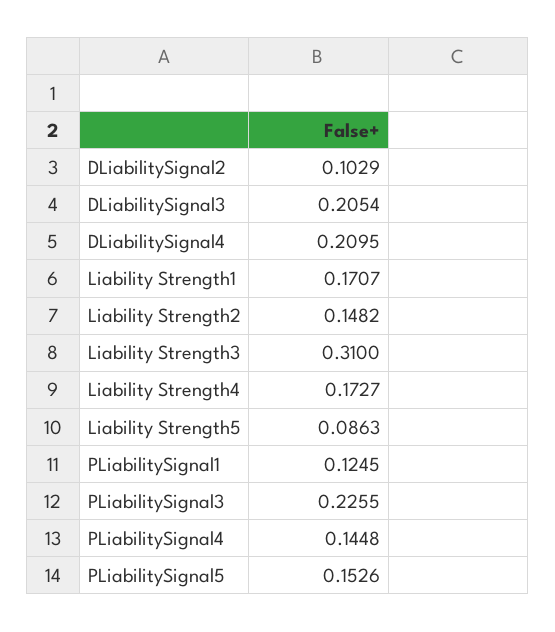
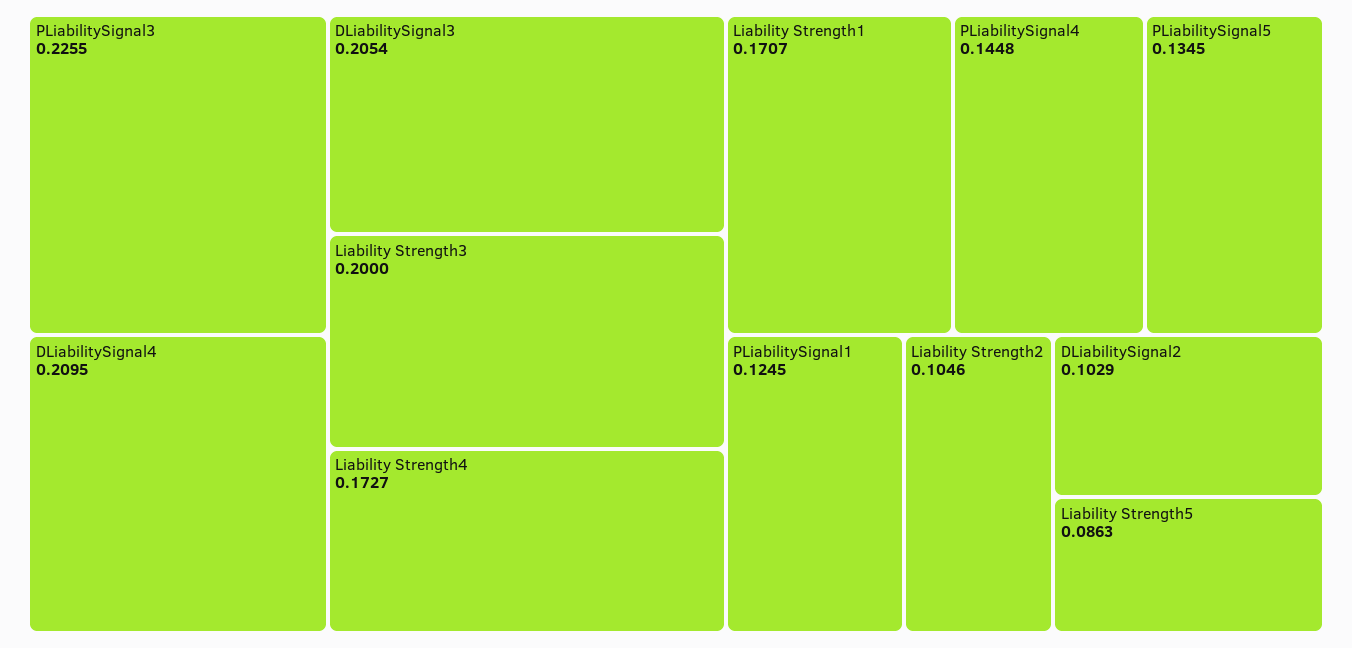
Liability Strength2: 0.1482 -> 0.1046
Liability Strength3: 0.31 -> 0.2
PLiabilitySignal5: 0.1526 -> 0.1345

